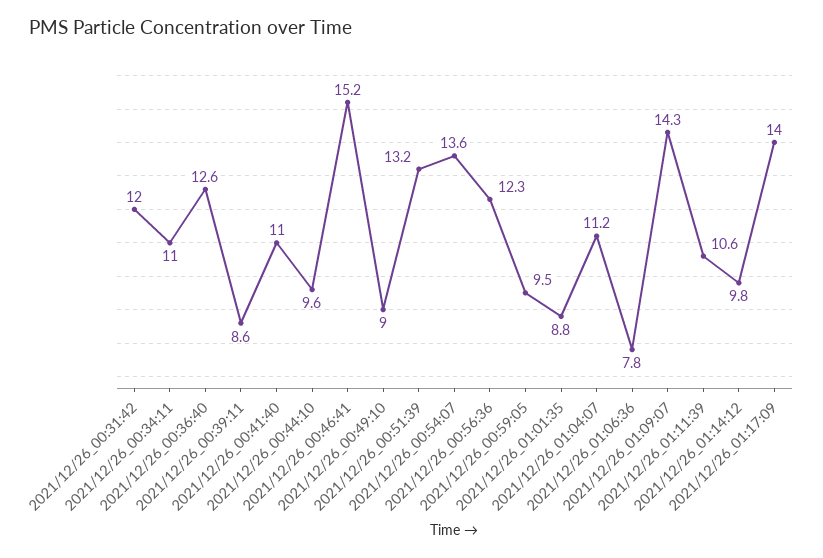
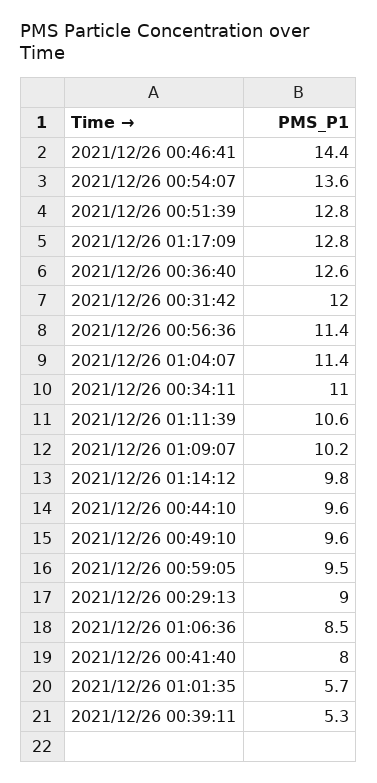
2021/12/26_00:39:11: 8.6 -> 5.3
2021/12/26_00:41:40: 11 -> 8
2021/12/26_00:46:41: 15.2 -> 14.4
2021/12/26_00:49:10: 9 -> 9.6
2021/12/26_00:51:39: 13.2 -> 12.8
2021/12/26_00:56:36: 12.3 -> 11.4
2021/12/26_01:01:35: 8.8 -> 5.7
2021/12/26_01:04:07: 11.2 -> 11.4
2021/12/26_01:06:36: 7.8 -> 8.5
2021/12/26_01:09:07: 14.3 -> 10.2
2021/12/26_01:17:09: 14 -> 12.8
2021/12/26 00:29:13: none -> 9

